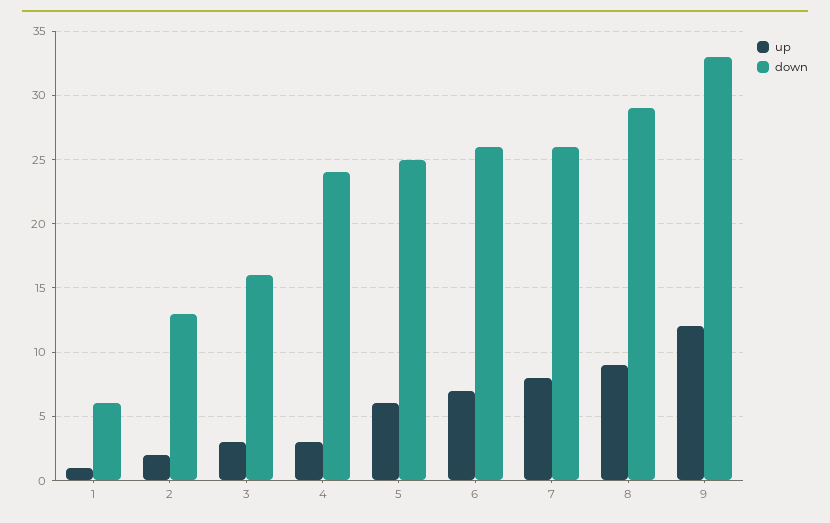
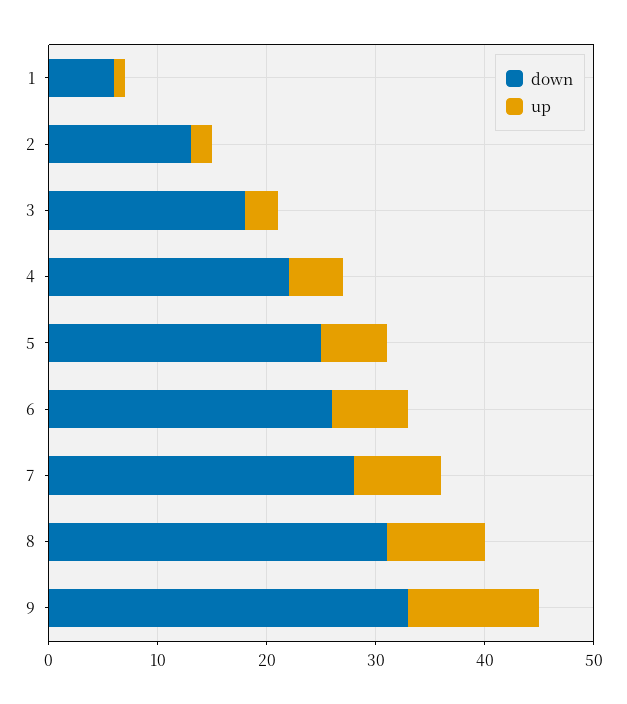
down, 3: 16 -> 18
up, 4: 3 -> 5
down, 4: 24 -> 22
down, 7: 26 -> 28
down, 8: 29 -> 31

